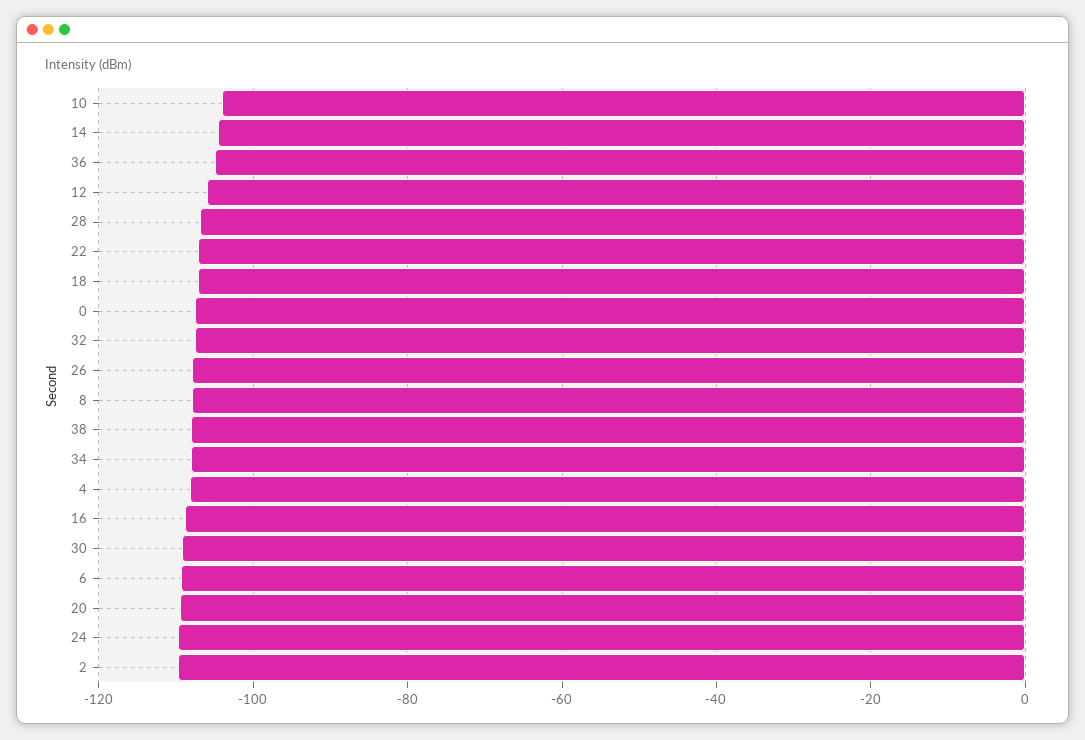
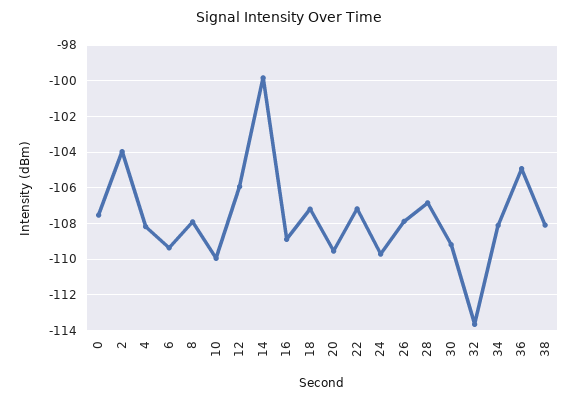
10: -104 -> -110
14: -104 -> -100
32: -108 -> -113.5
2: -110 -> -104

